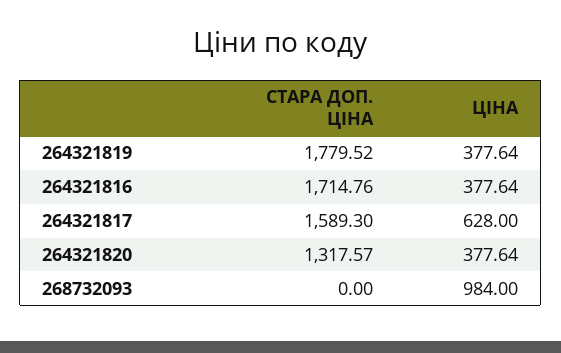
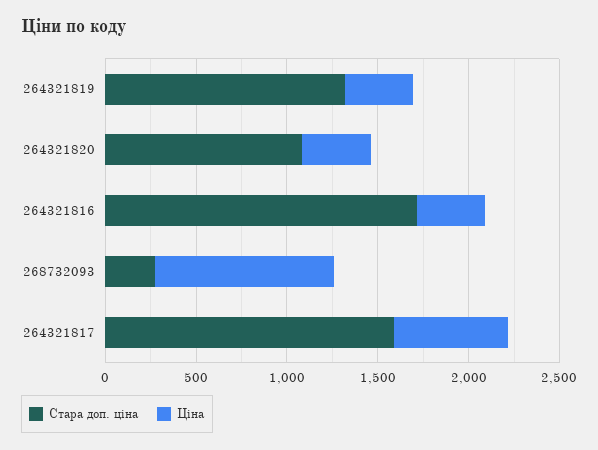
СТАРА ДОП. ЦІНА, 264321819: 1779.52 -> 1300
СТАРА ДОП. ЦІНА, 264321820: 1317.57 -> 1100
СТАРА ДОП. ЦІНА, 268732093: 0 -> 300

